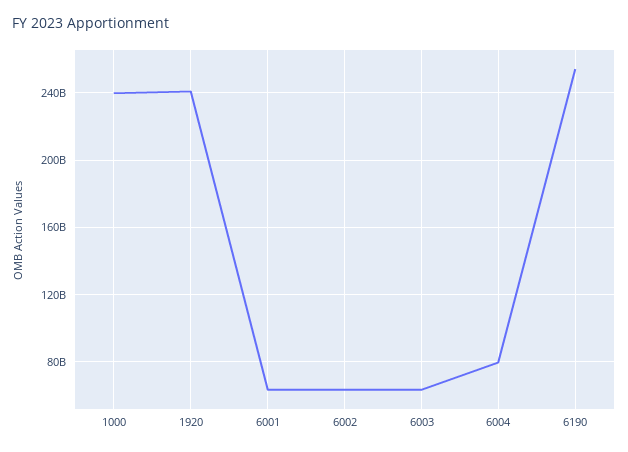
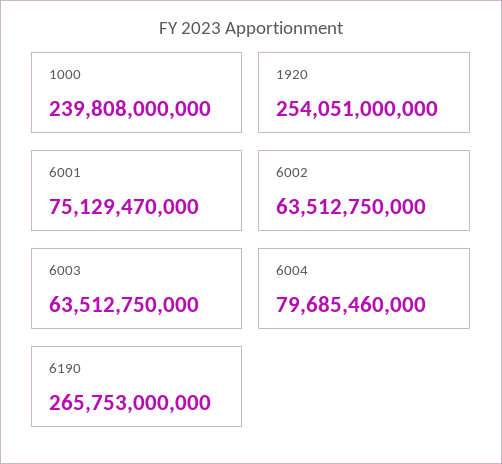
1920: 240000000000 -> 254051000000
6001: 65000000000 -> 75129470000
6190: 255000000000 -> 265753000000

